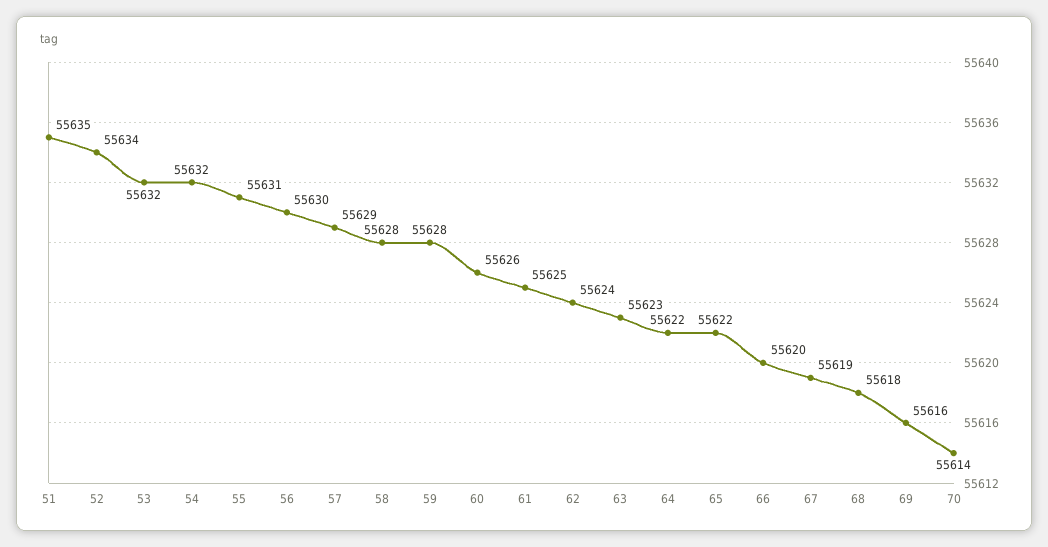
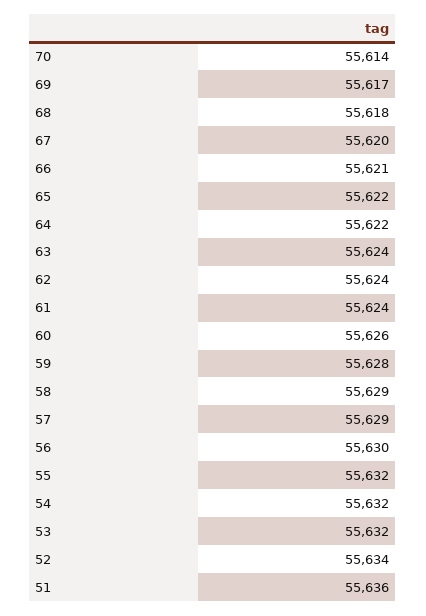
51: 55635 -> 55636
55: 55631 -> 55632
58: 55628 -> 55629
61: 55625 -> 55624
63: 55623 -> 55624
66: 55620 -> 55621
67: 55619 -> 55620
69: 55616 -> 55617

